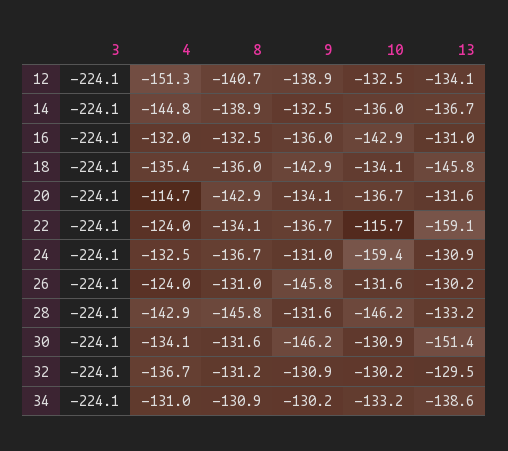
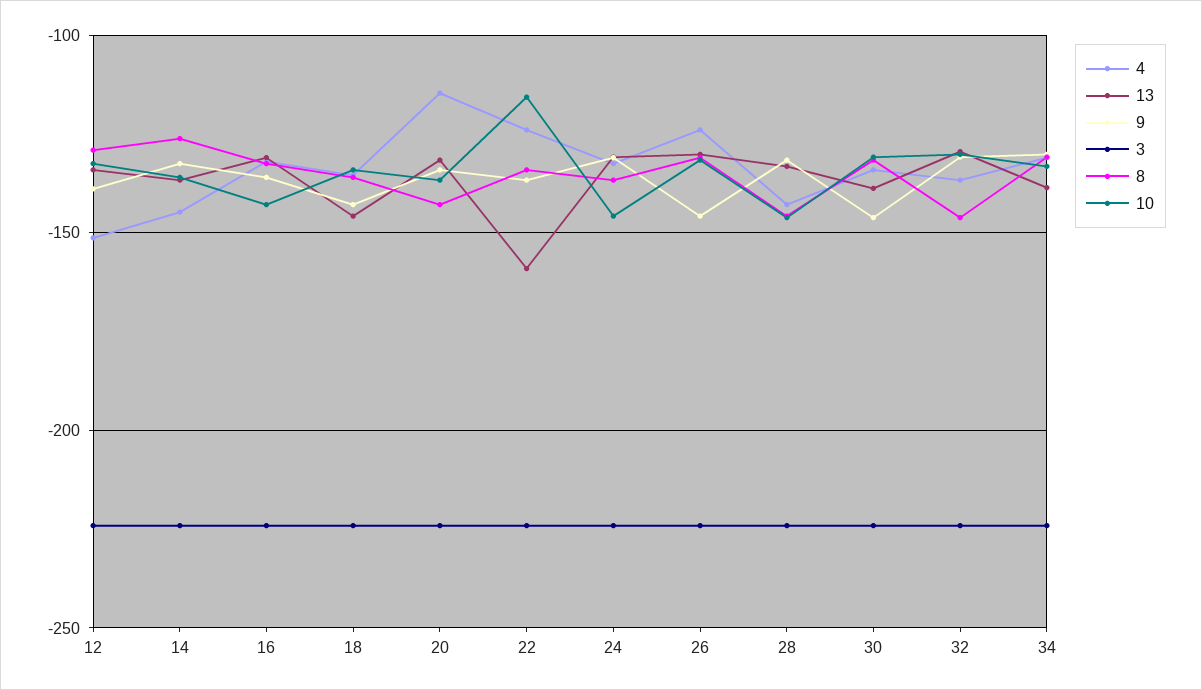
8, 12: -140.7 -> -130
8, 14: -138.9 -> -125
10, 24: -159.4 -> -145
13, 30: -151.4 -> -140
8, 32: -131.2 -> -145

